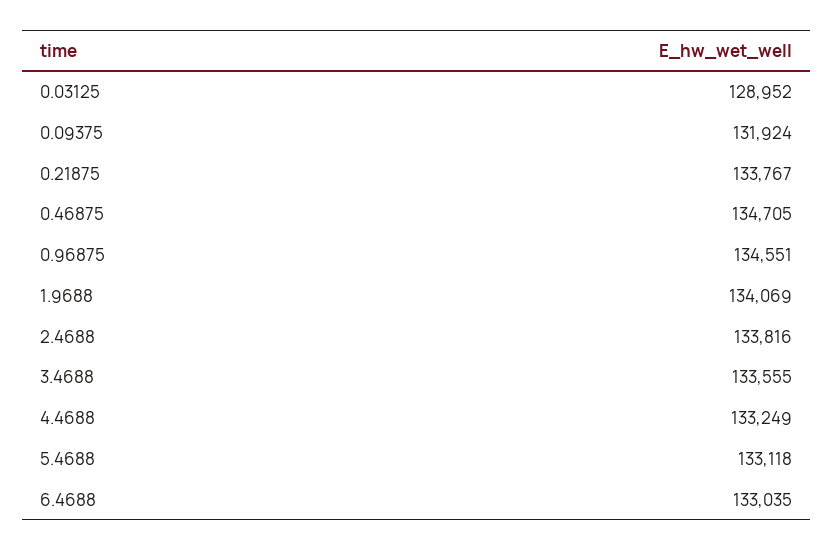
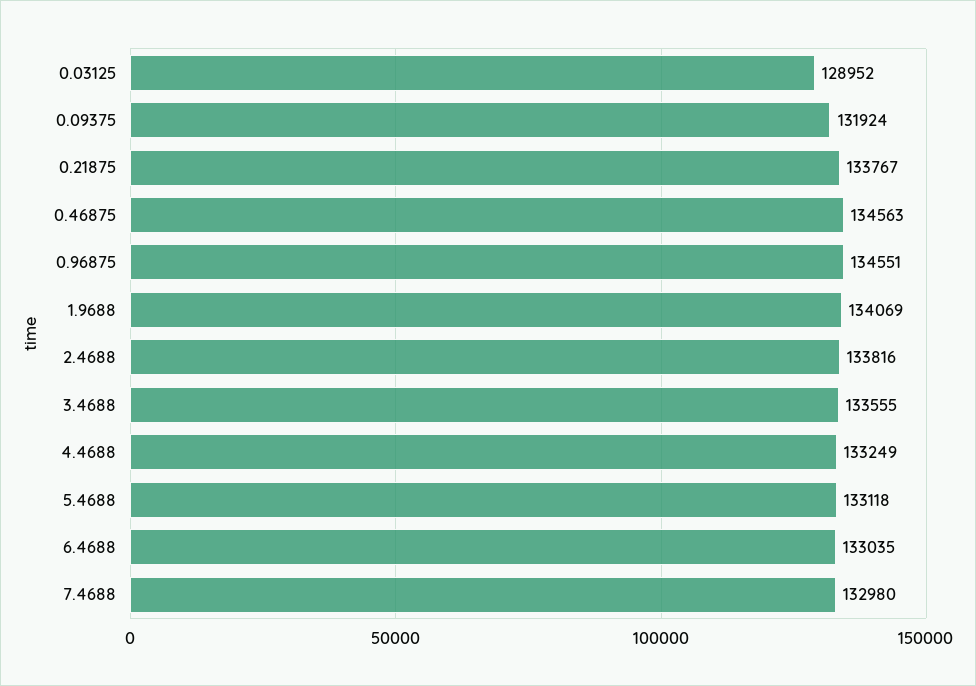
0.46875: 134705 -> 134563
7.4688: none -> 132980

